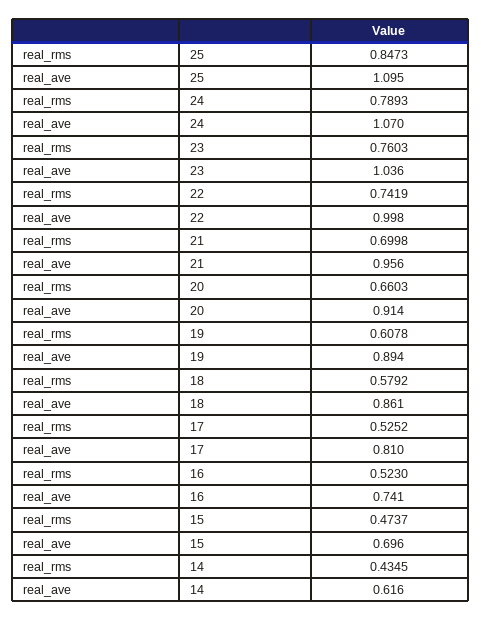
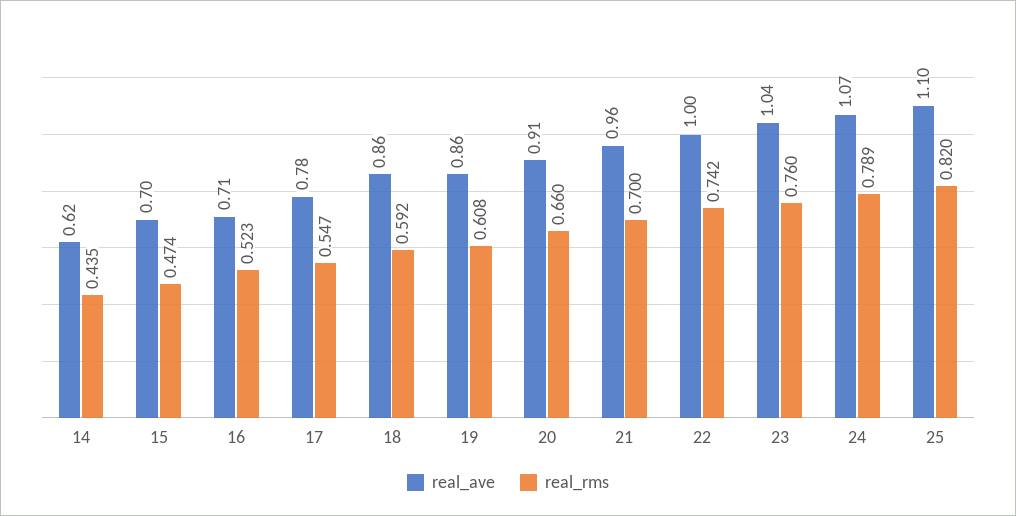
real_rms, 25: 0.8473 -> 0.82
real_ave, 19: 0.894 -> 0.86
real_rms, 18: 0.5792 -> 0.592
real_rms, 17: 0.5252 -> 0.547
real_ave, 17: 0.81 -> 0.78
real_ave, 16: 0.741 -> 0.71

